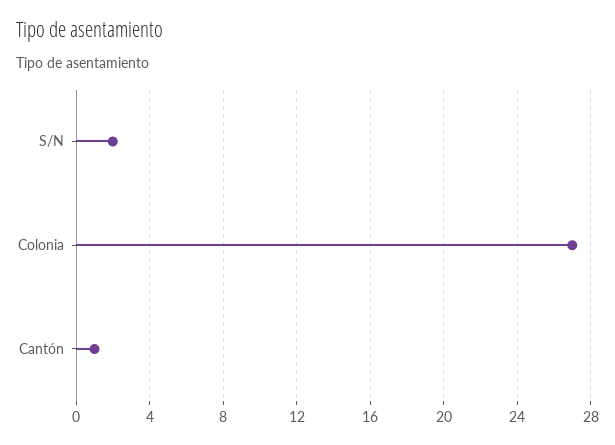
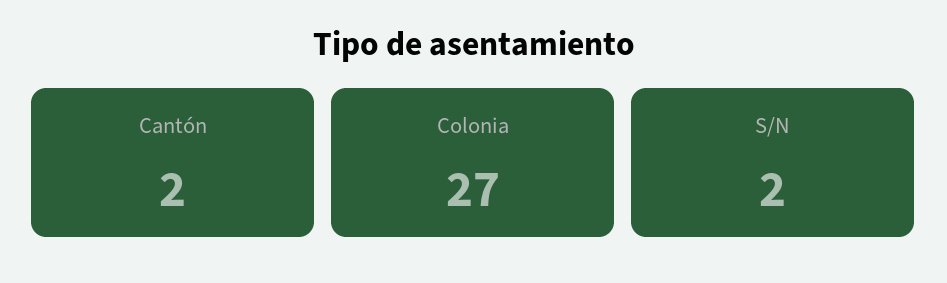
Cantón: 1 -> 2

